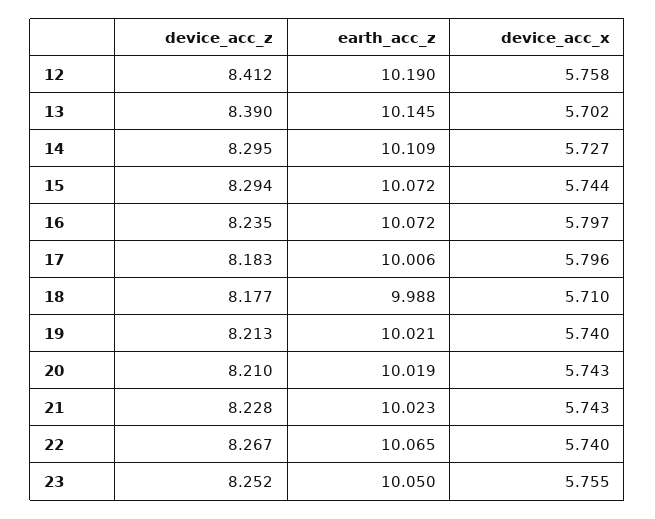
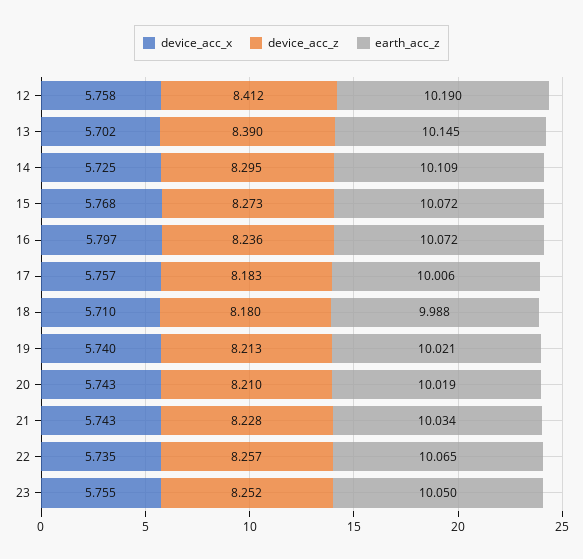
device_acc_x, 14: 5.727 -> 5.725
device_acc_z, 15: 8.294 -> 8.273
device_acc_x, 15: 5.744 -> 5.768
device_acc_z, 16: 8.235 -> 8.236
device_acc_x, 17: 5.796 -> 5.757
device_acc_z, 18: 8.177 -> 8.18
earth_acc_z, 21: 10.023 -> 10.034
device_acc_z, 22: 8.267 -> 8.257
device_acc_x, 22: 5.74 -> 5.735

